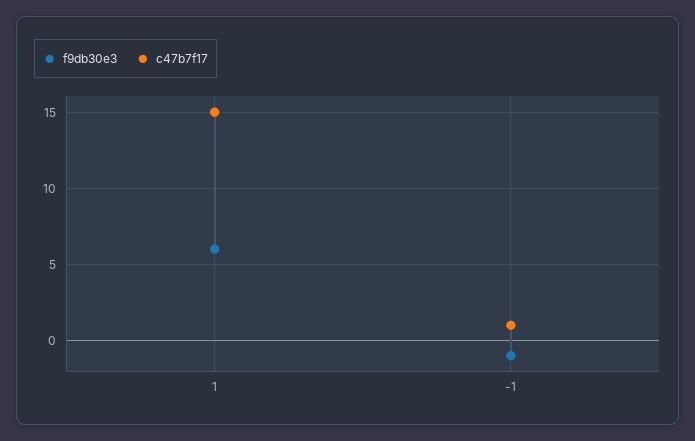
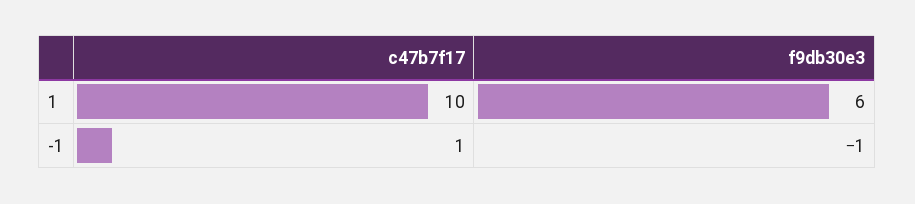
c47b7f17, 1: 15 -> 10

